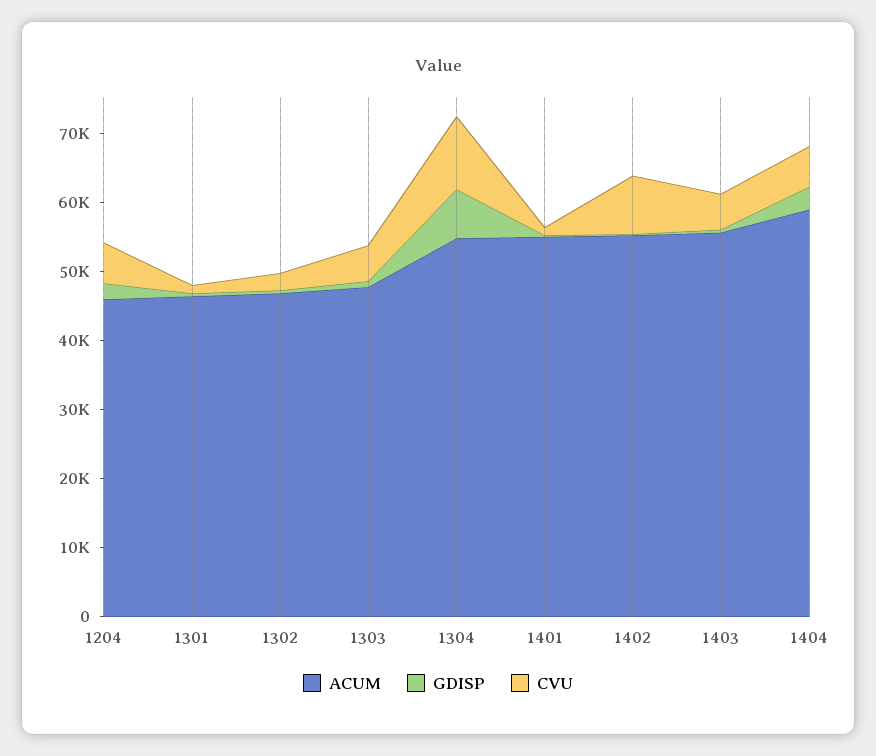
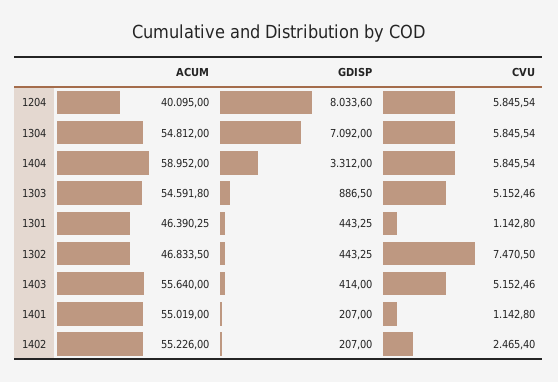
ACUM, 1204: 46000 -> 40095
GDISP, 1204: 2000 -> 8033.6
CVU, 1302: 2000 -> 7470.5
ACUM, 1303: 48000 -> 54591.8
CVU, 1304: 10000 -> 5845.54
CVU, 1402: 8000 -> 2465.4

